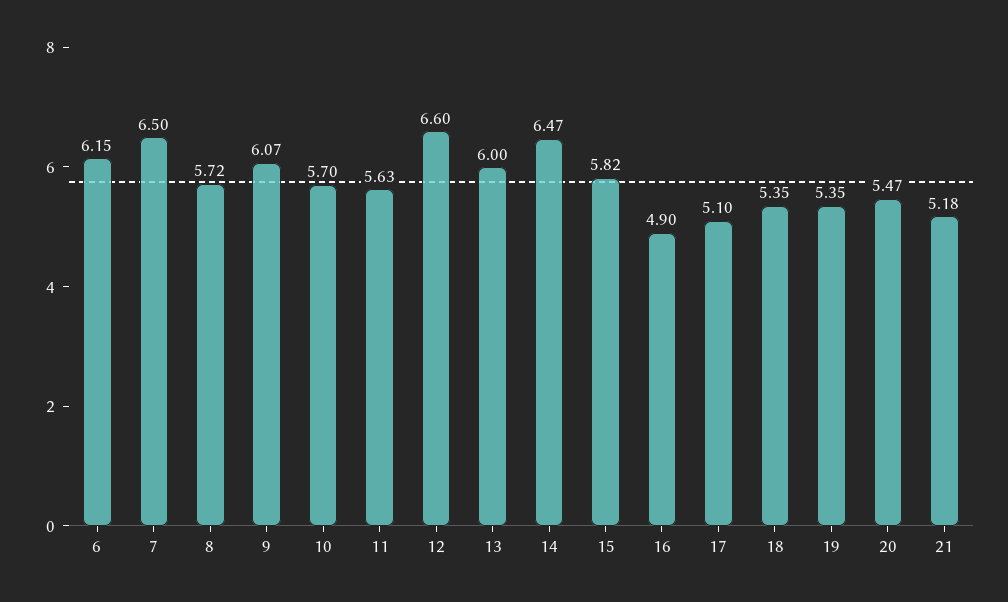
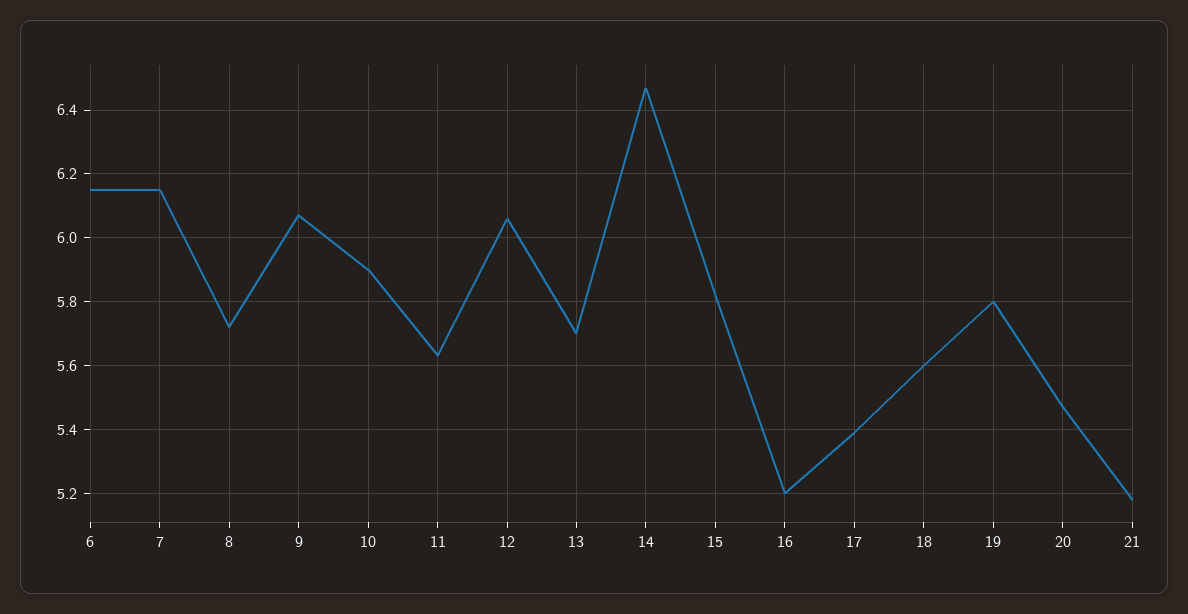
7: 6.5 -> 6.15
10: 5.7 -> 5.9
12: 6.6 -> 6.05
13: 6 -> 5.7
16: 4.9 -> 5.2
17: 5.1 -> 5.4
18: 5.35 -> 5.6
19: 5.35 -> 5.8

